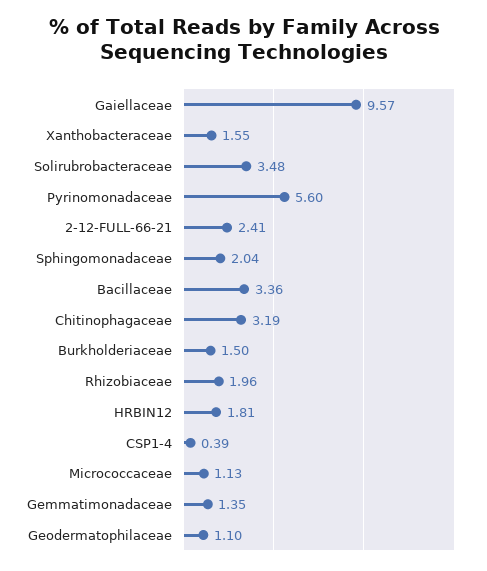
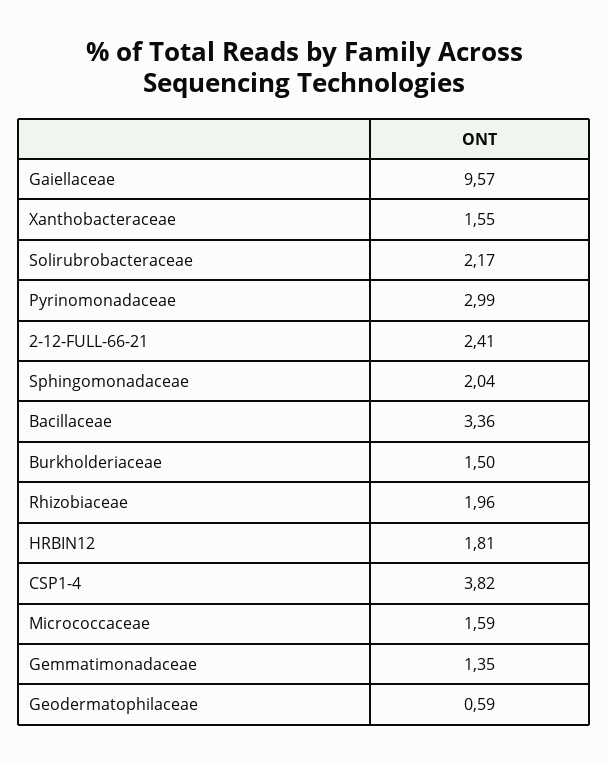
Solirubrobacteraceae: 3.48 -> 2.17
Pyrinomonadaceae: 5.6 -> 2.99
Chitinophagaceae: 3.19 -> none
CSP1-4: 0.39 -> 3.82
Micrococcaceae: 1.13 -> 1.59
Geodermatophilaceae: 1.1 -> 0.59

